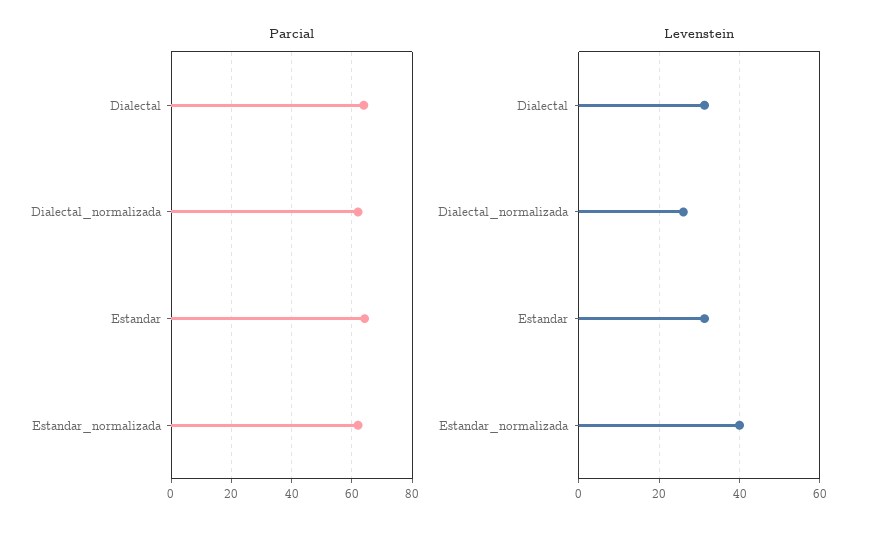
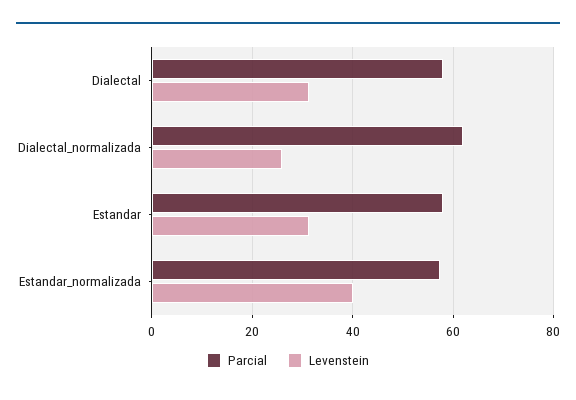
Parcial, Dialectal: 64 -> 58
Parcial, Estandar: 64 -> 58
Parcial, Estandar_normalizada: 62 -> 58

